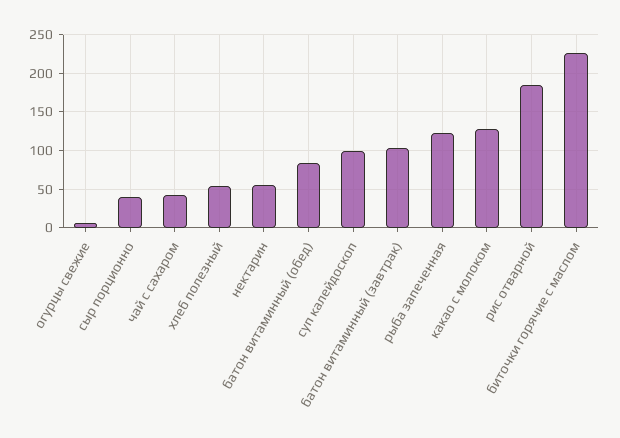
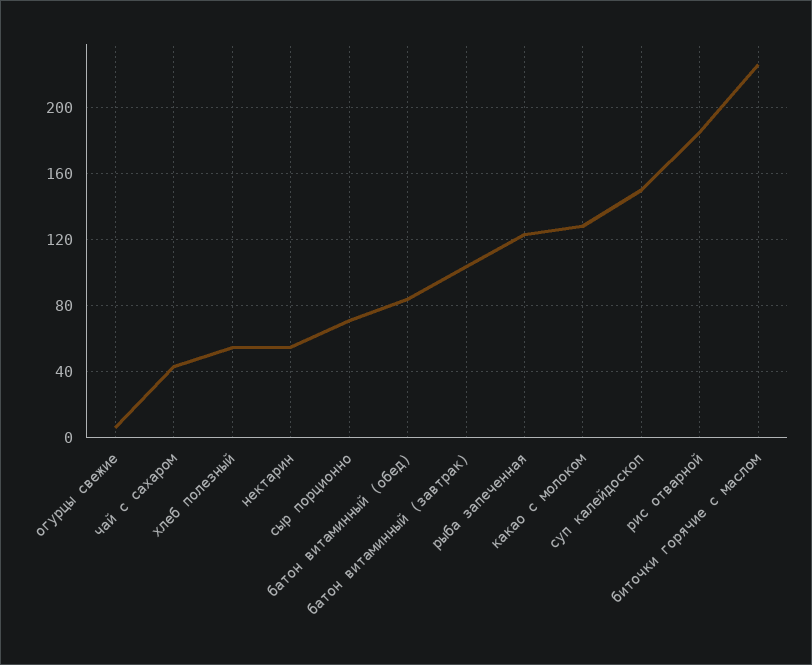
сыр порционно: 40 -> 70
суп калейдоскоп: 100 -> 150

